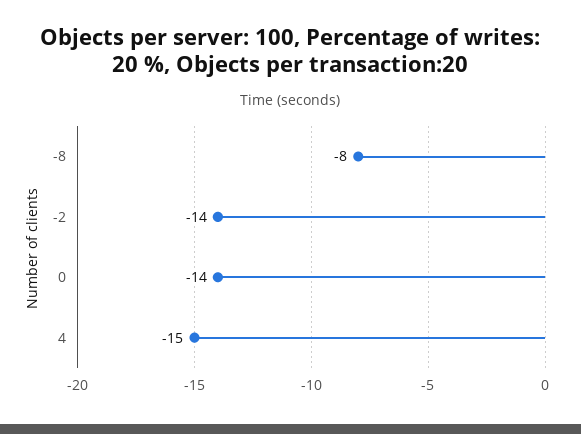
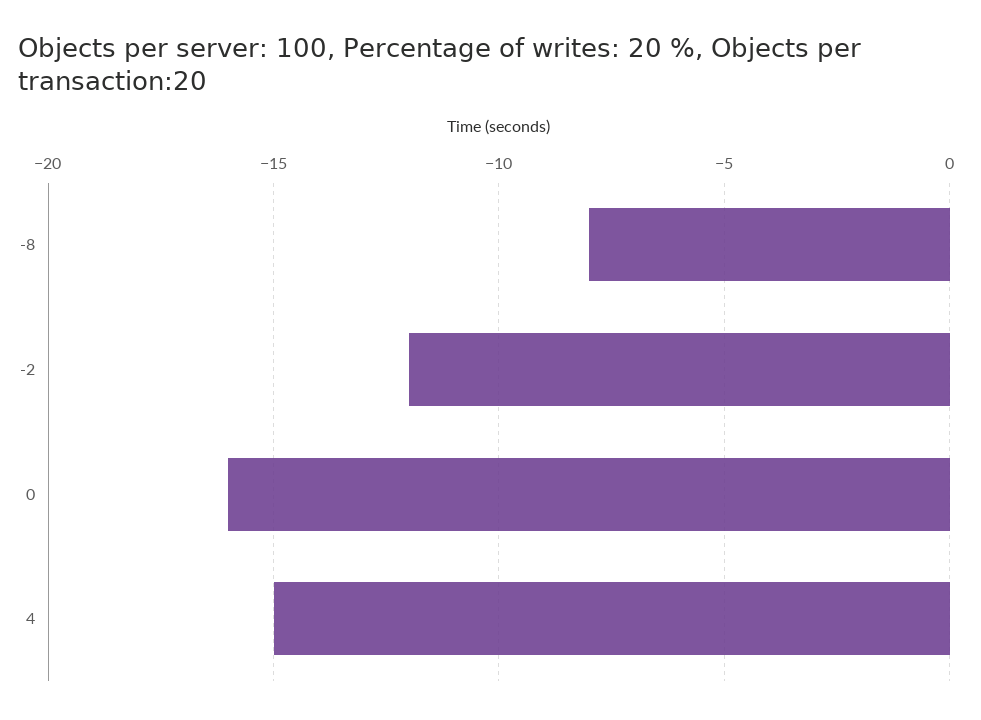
-2: -14 -> -12
0: -14 -> -16

